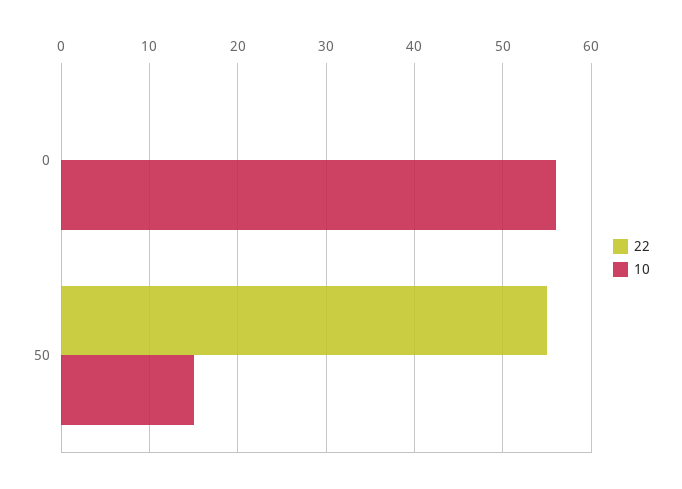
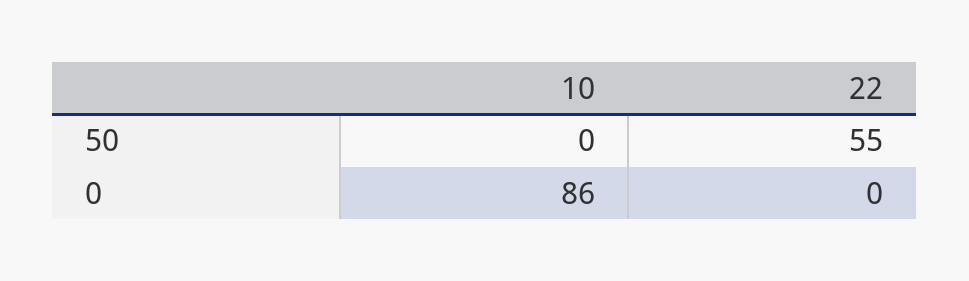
10, 0: 56 -> 86
10, 50: 15 -> 0

